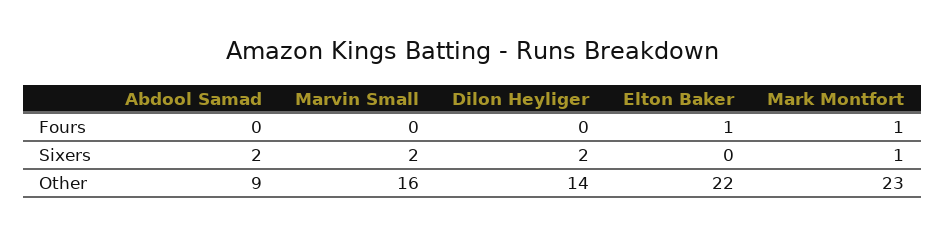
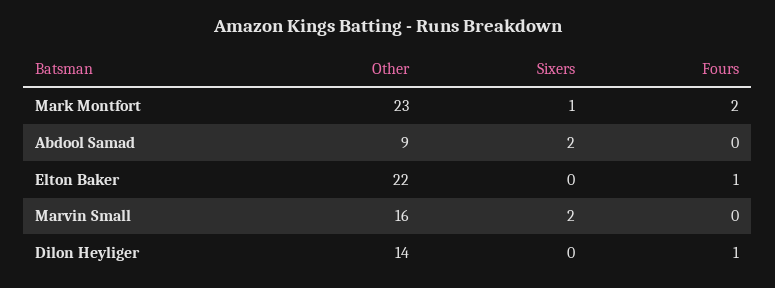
Dilon Heyliger, Fours: 0 -> 1
Mark Montfort, Fours: 1 -> 2
Dilon Heyliger, Sixers: 2 -> 0

